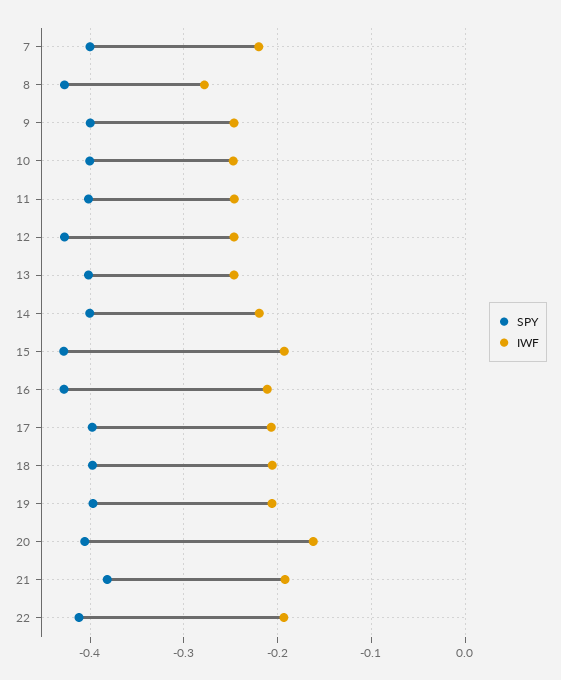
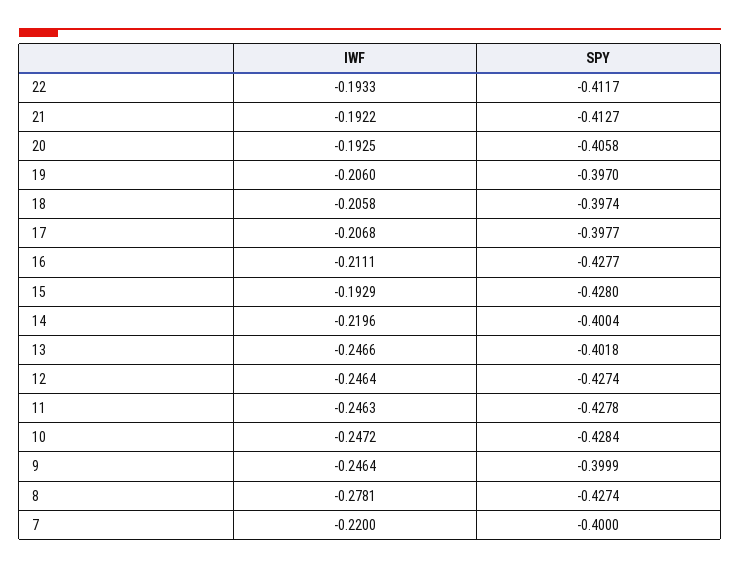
SPY, 10: -0.4 -> -0.4284
SPY, 11: -0.4 -> -0.4278
IWF, 20: -0.16 -> -0.1925
SPY, 21: -0.38 -> -0.4127

